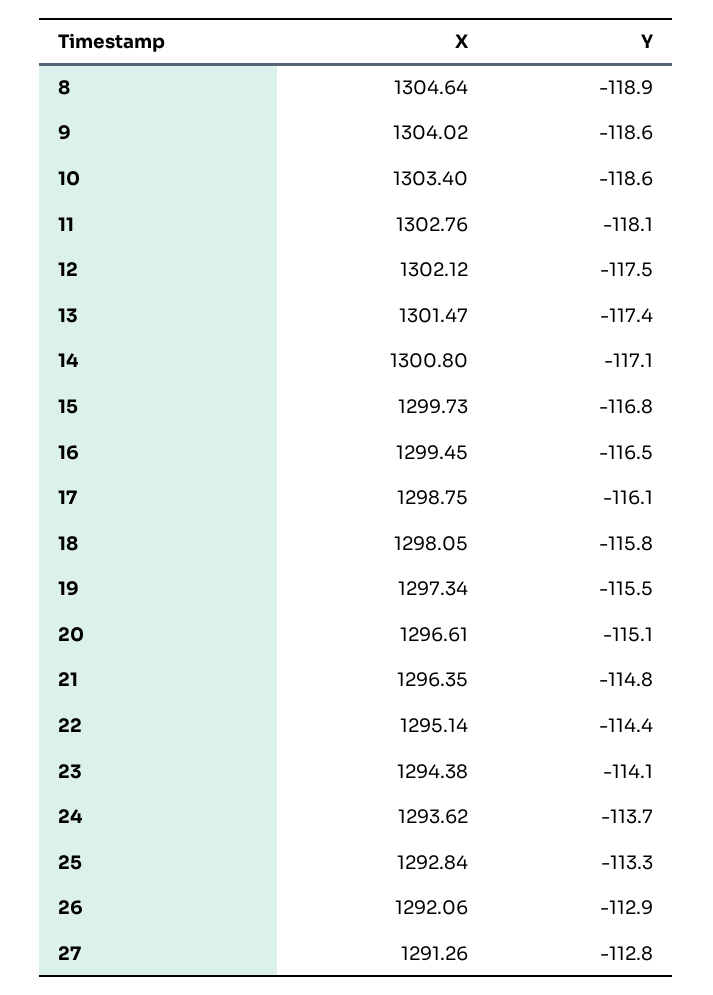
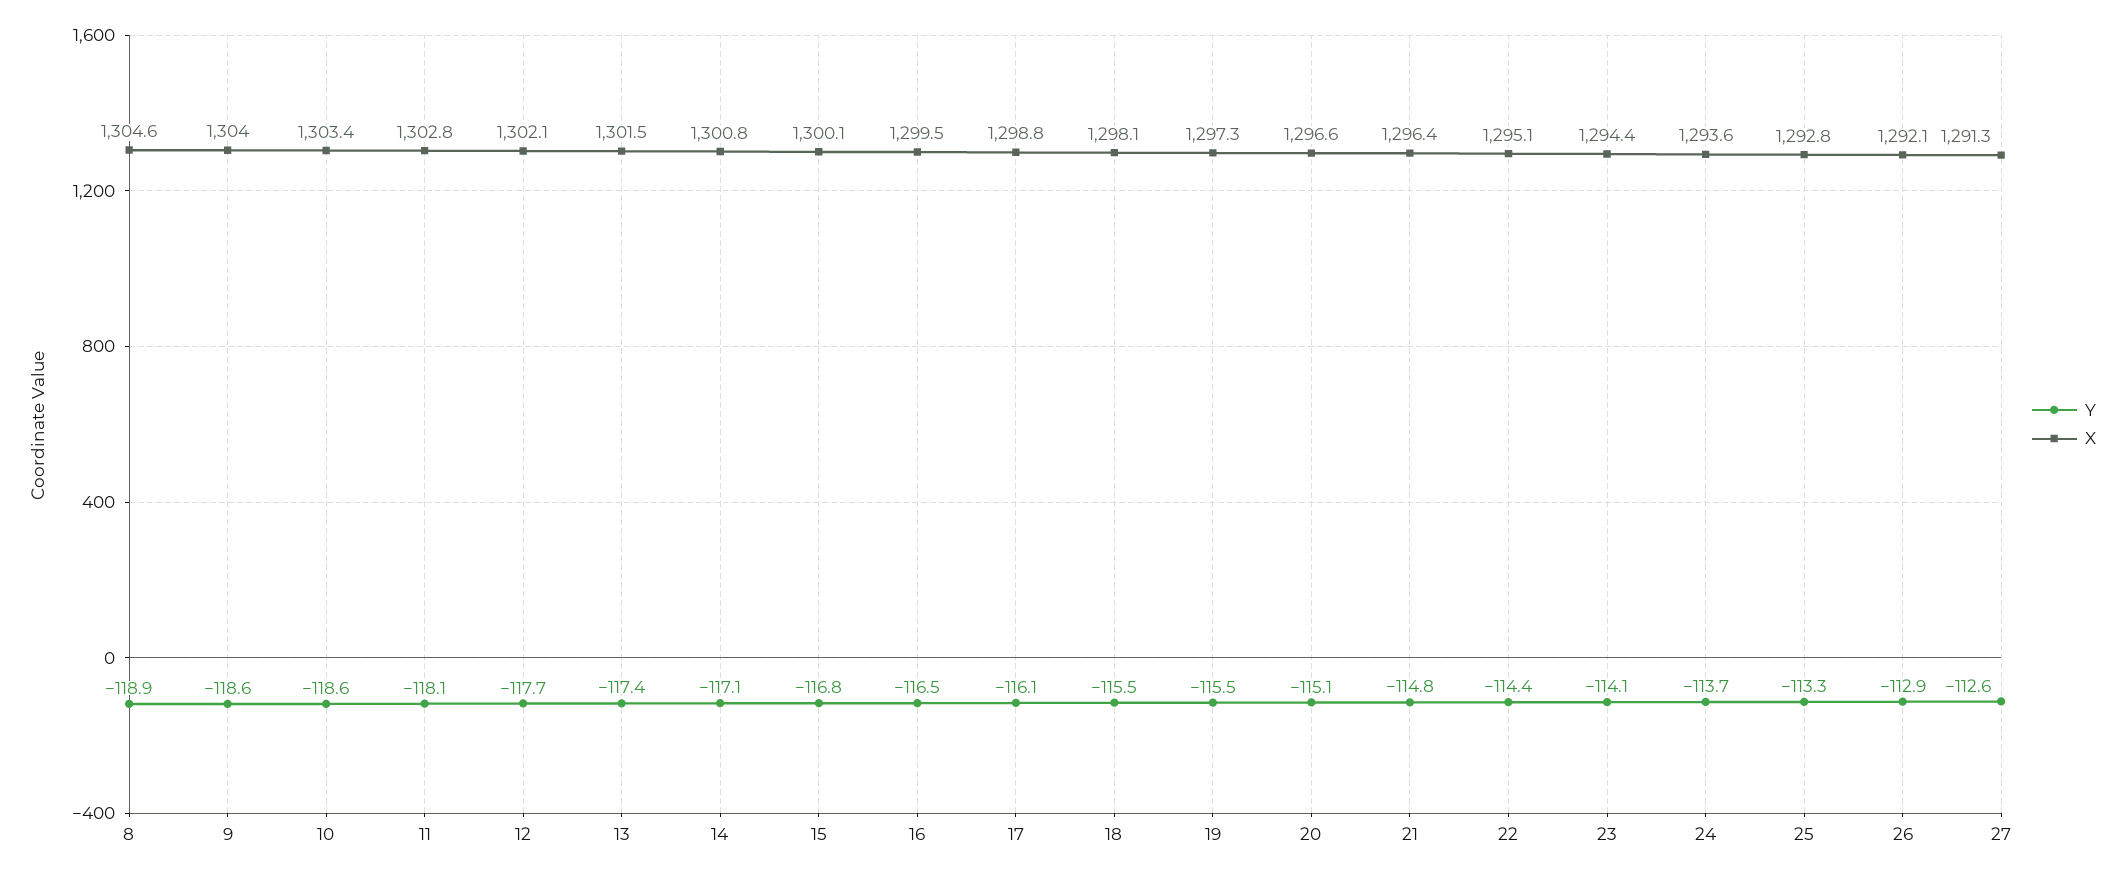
Y, 12: -117.5 -> -117.7
X, 15: 1299.73 -> 1300.1
Y, 18: -115.8 -> -115.5
Y, 27: -112.8 -> -112.6

